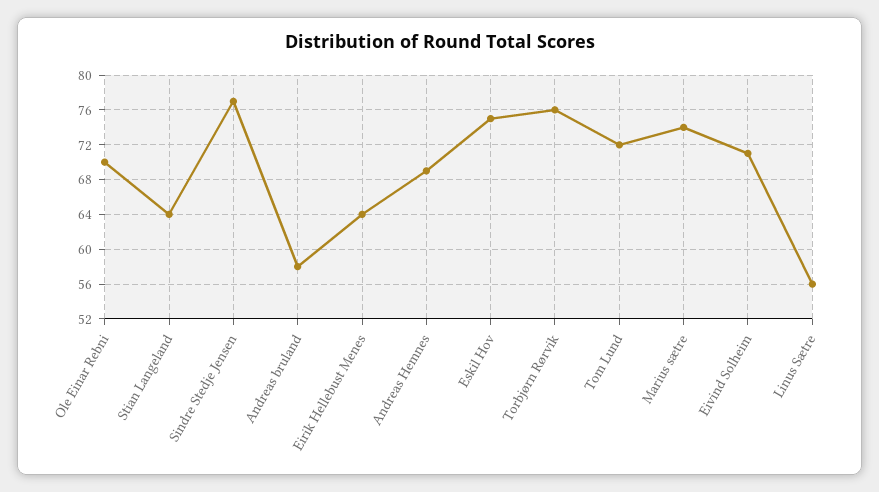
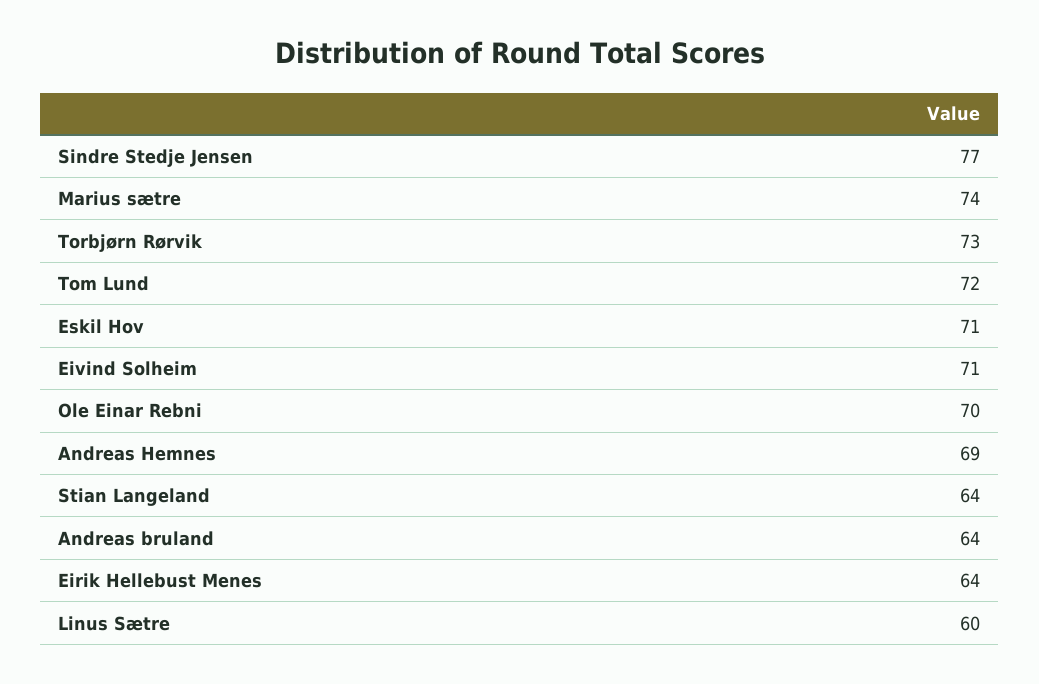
Andreas bruland: 58 -> 64
Eskil Hov: 75 -> 71
Torbjørn Rørvik: 76 -> 73
Linus Sætre: 56 -> 60

